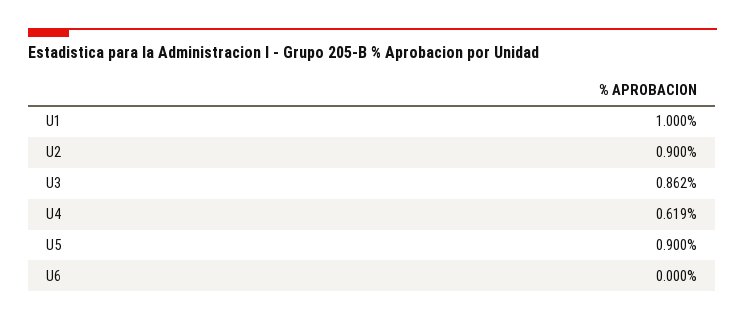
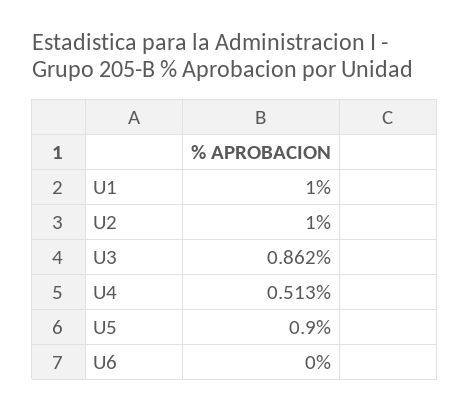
U2: 0.9 -> 1
U4: 0.619 -> 0.513

